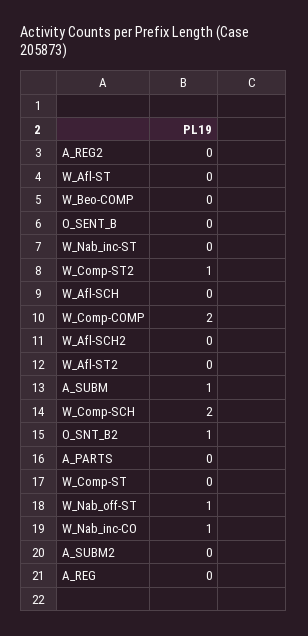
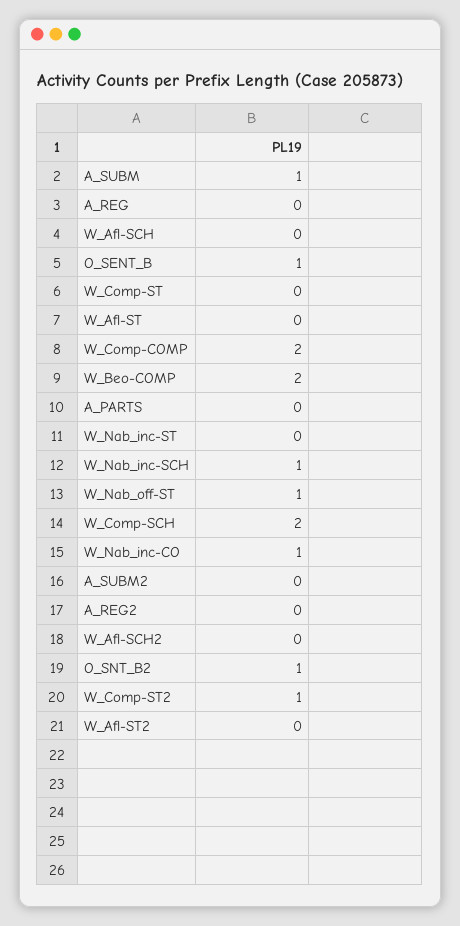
W_Beo-COMP: 0 -> 2
O_SENT_B: 0 -> 1
W_Nab_inc-SCH: none -> 1

